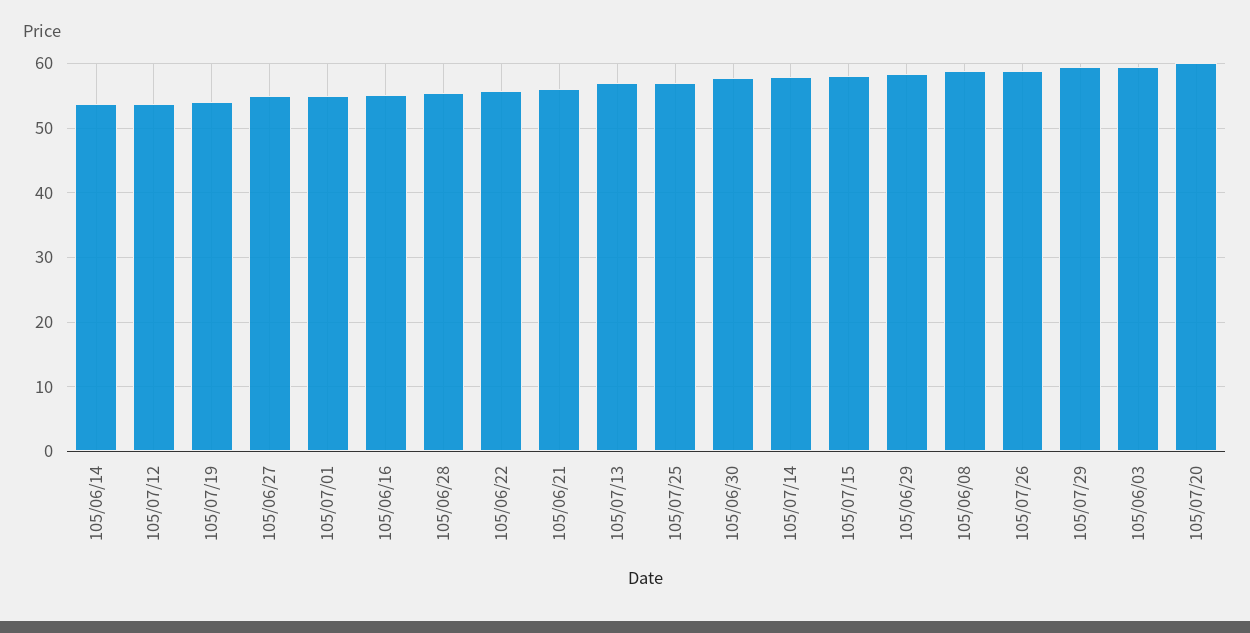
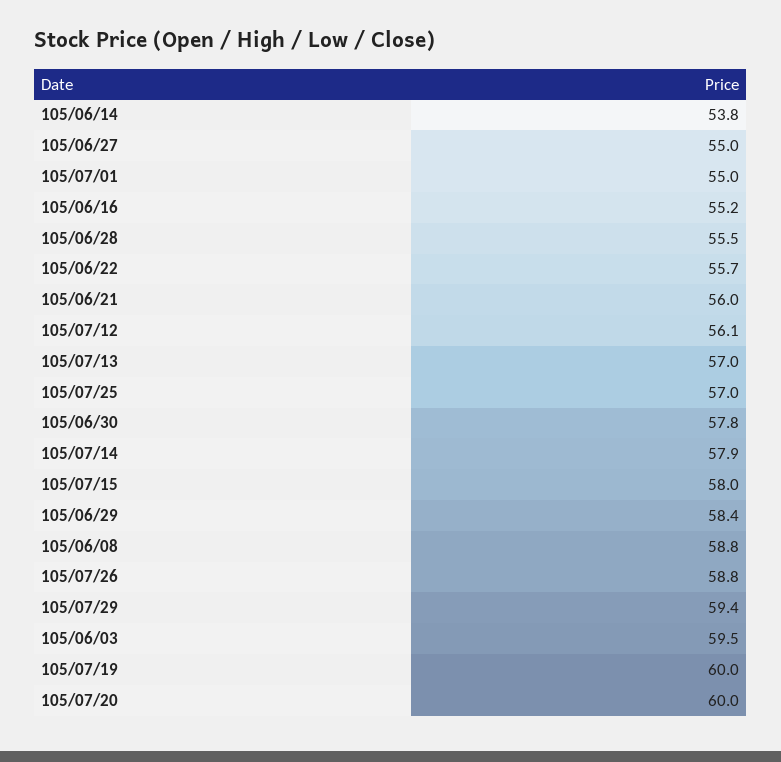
105/07/12: 54 -> 56.1
105/07/19: 54 -> 60

